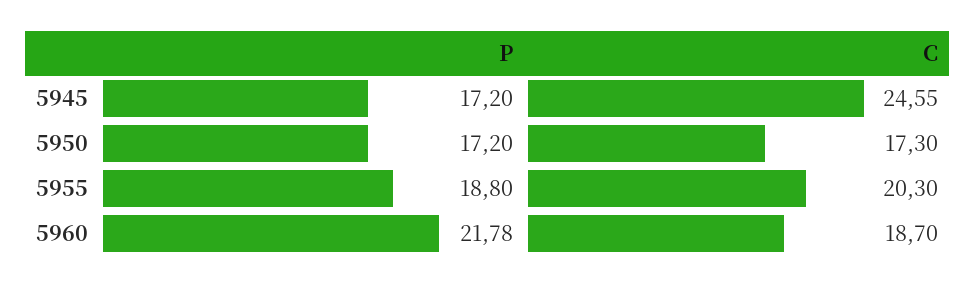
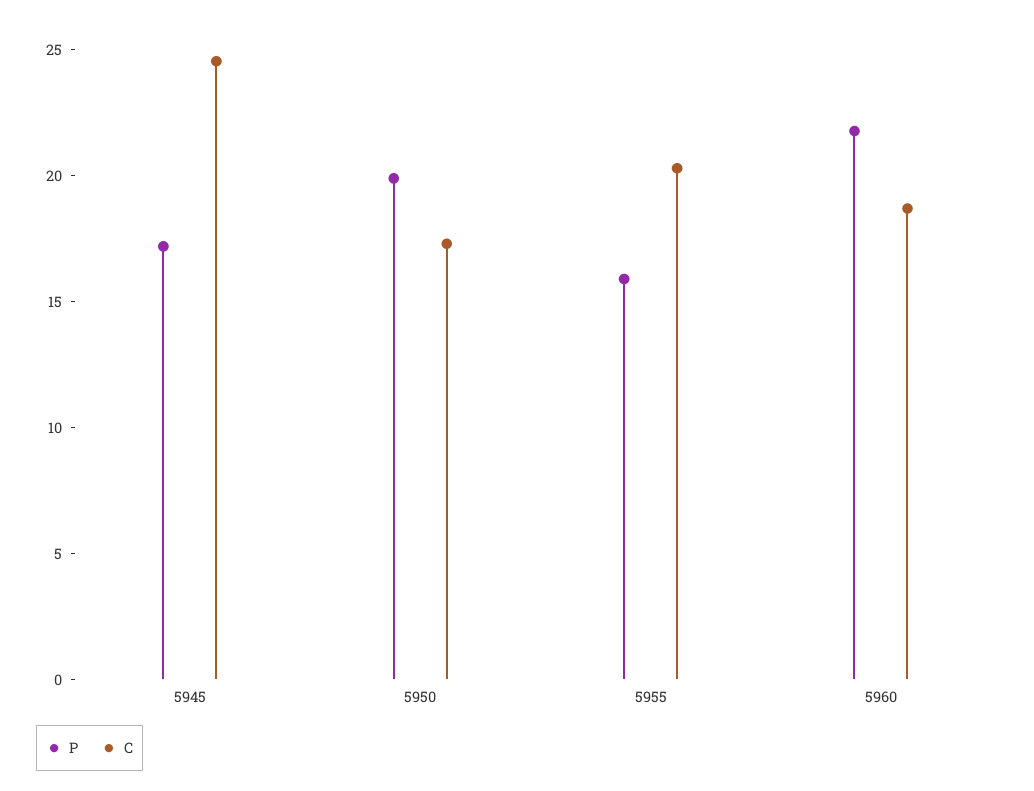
P, 5950: 17.2 -> 20
P, 5955: 18.8 -> 16

